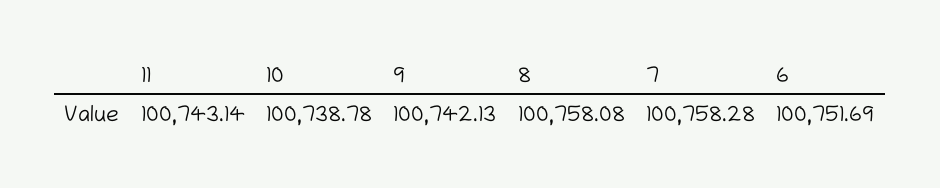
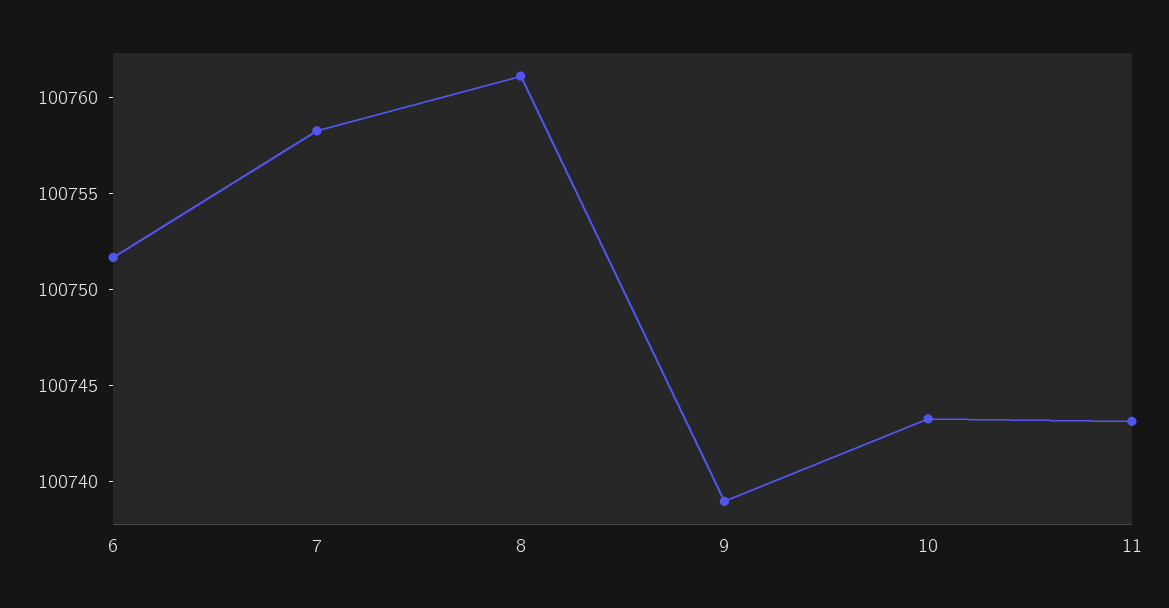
10: 100738.78 -> 100743
9: 100742.13 -> 100739
8: 100758.08 -> 100761

